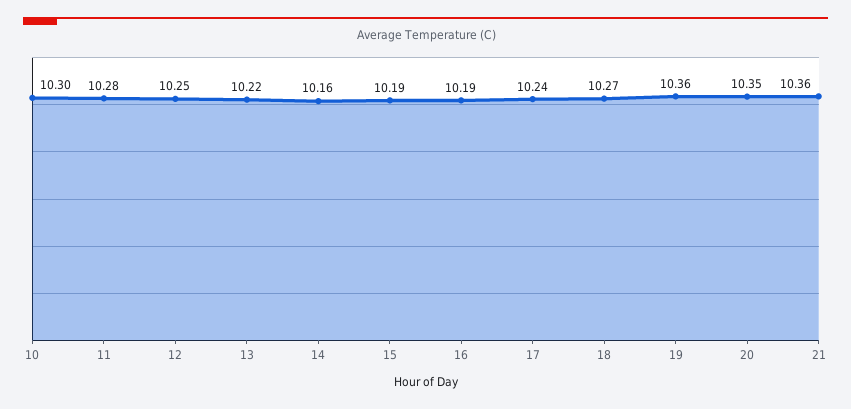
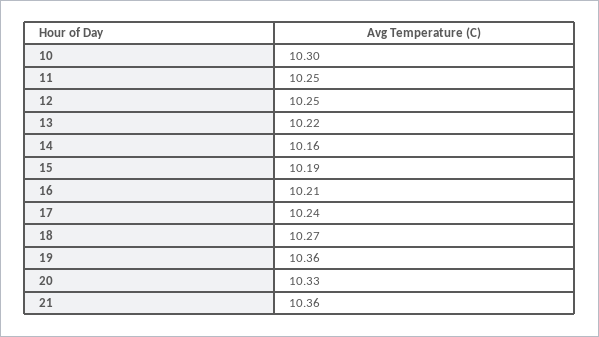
11: 10.28 -> 10.25
16: 10.19 -> 10.21
20: 10.35 -> 10.33

